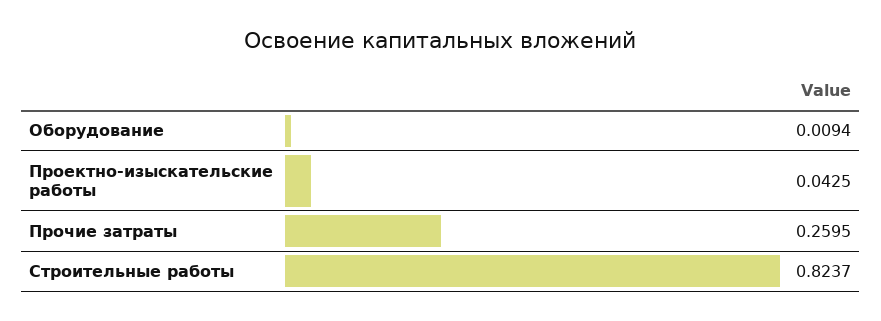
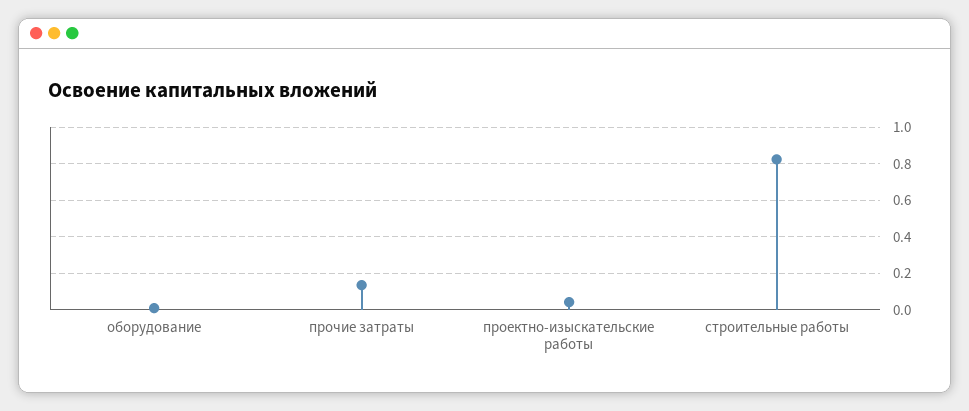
Прочие затраты: 0.2595 -> 0.15

